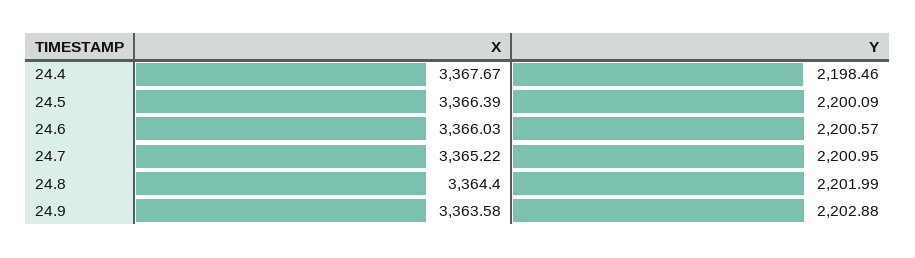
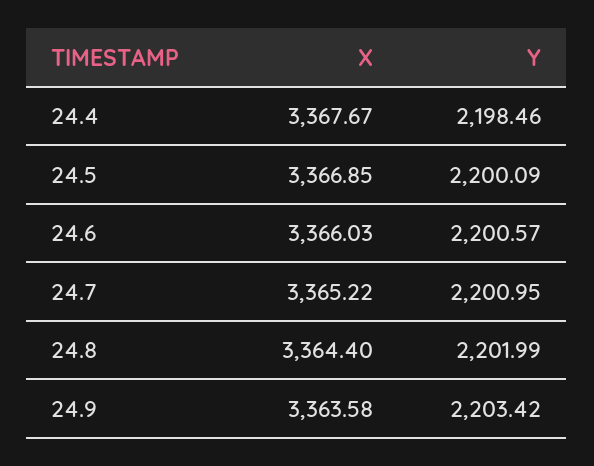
X, 24.5: 3366.39 -> 3366.85
Y, 24.9: 2202.88 -> 2203.42

